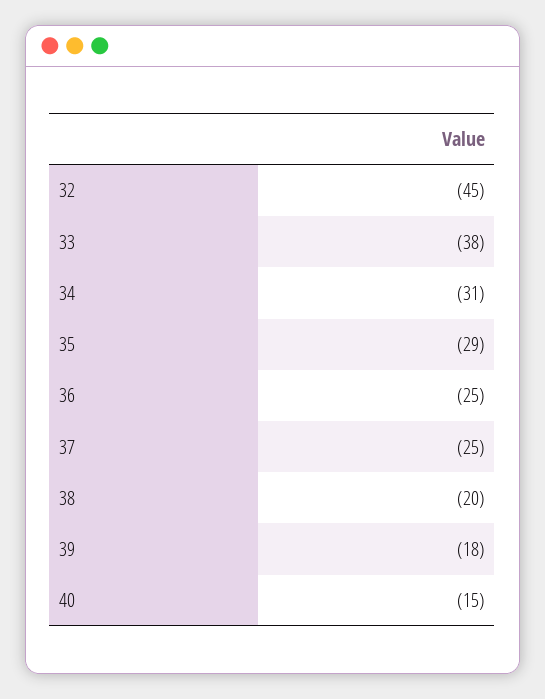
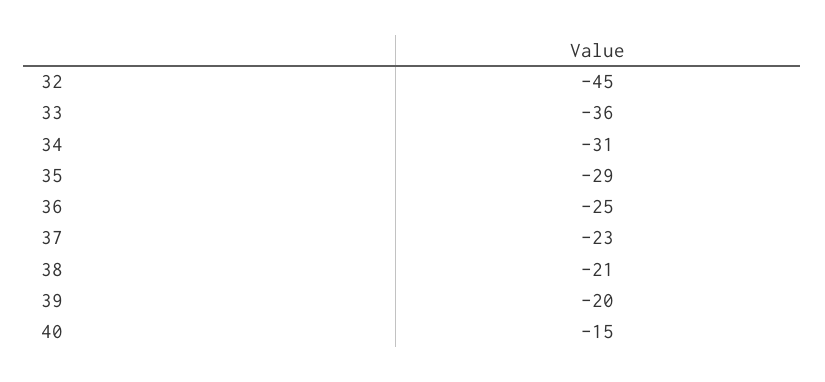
33: -38 -> -36
37: -25 -> -23
38: -20 -> -21
39: -18 -> -20

